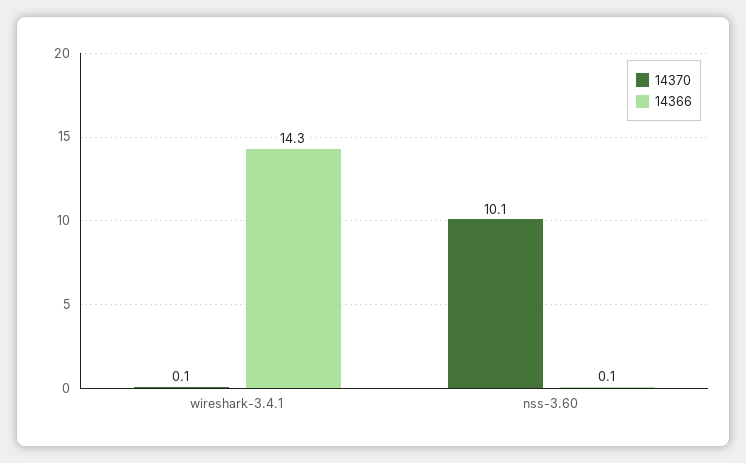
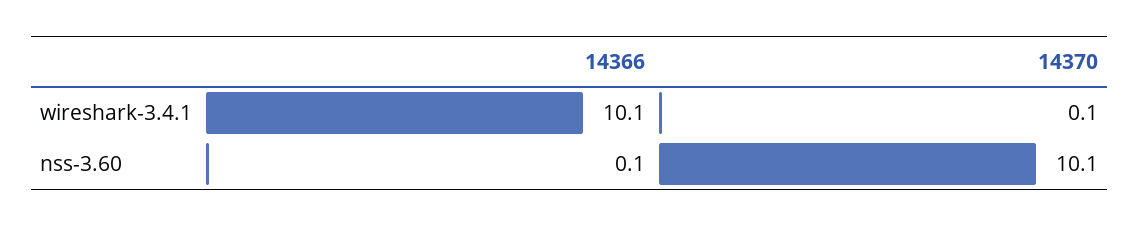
14366, wireshark-3.4.1: 14.3 -> 10.1

